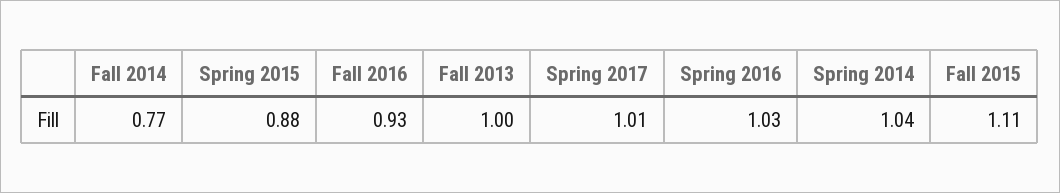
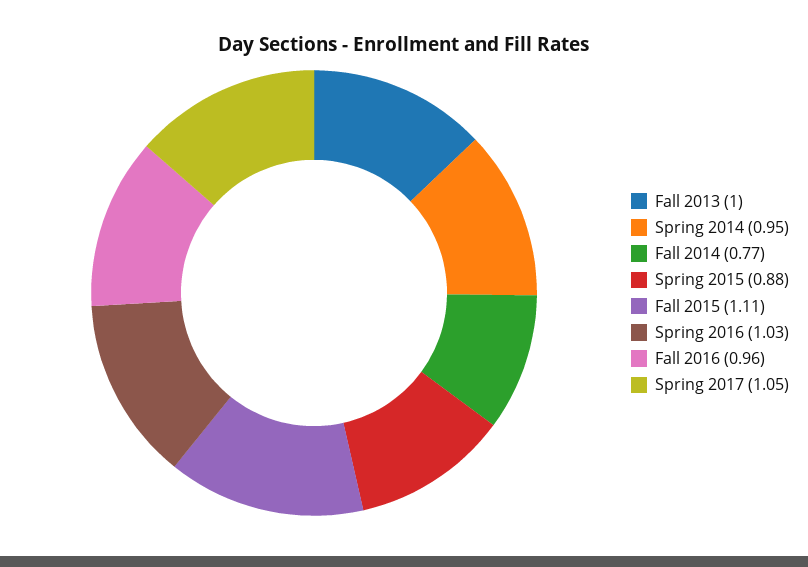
Fall 2016: 0.93 -> 0.96
Spring 2017: 1.01 -> 1.05
Spring 2014: 1.04 -> 0.95

